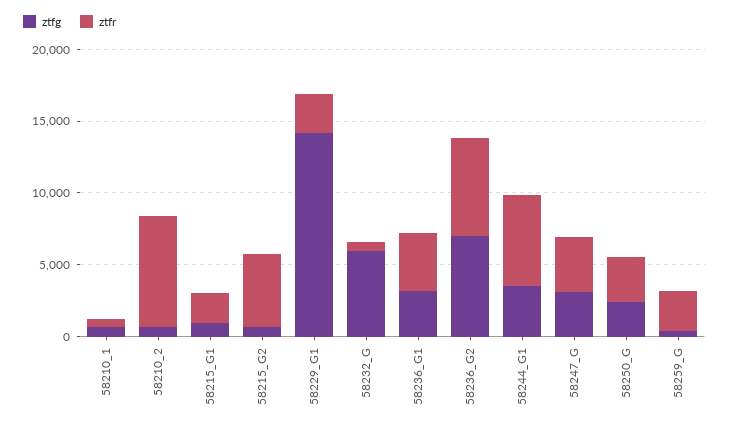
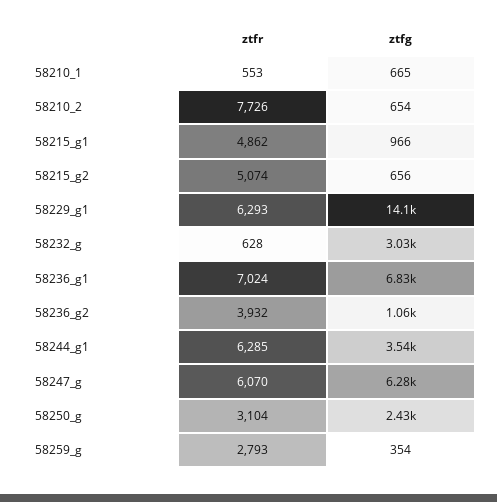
ztfr, 58215_G1: 2000 -> 4862
ztfr, 58229_G1: 3000 -> 6293
ztfg, 58232_G: 6000 -> 3030
ztfg, 58236_G1: 3000 -> 6830
ztfr, 58236_G1: 4000 -> 7024
ztfg, 58236_G2: 7000 -> 1060
ztfr, 58236_G2: 7000 -> 3932
ztfg, 58247_G: 3000 -> 6280
ztfr, 58247_G: 4000 -> 6070

